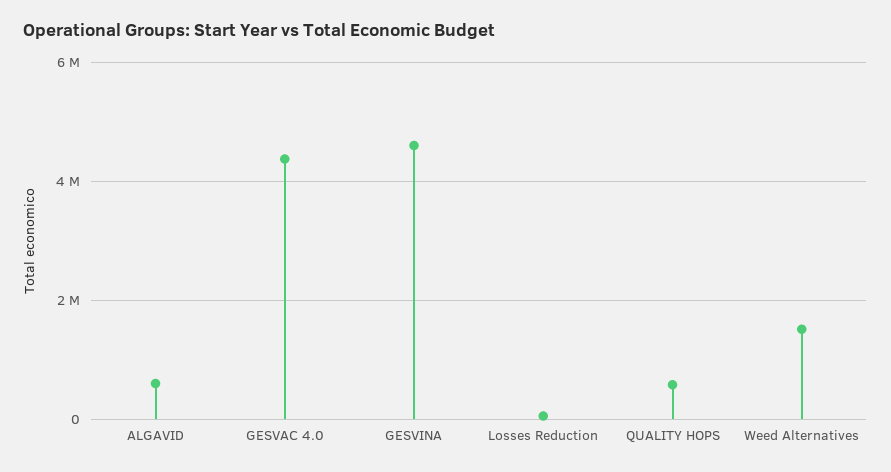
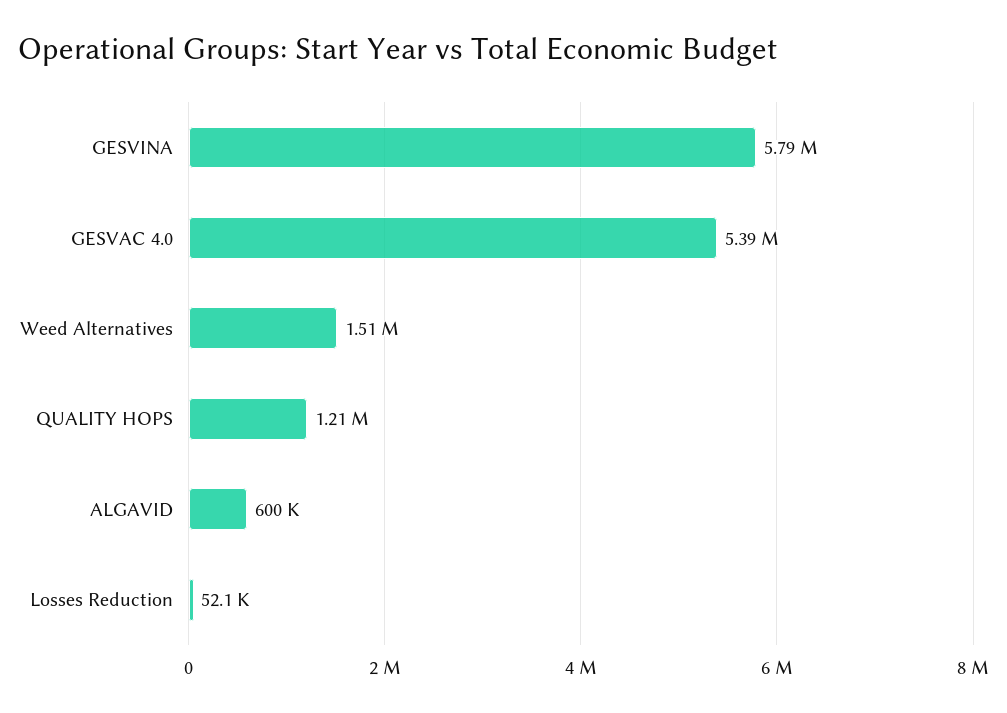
GESVAC 4.0: 4400000 -> 5390000
GESVINA: 4600000 -> 5790000
QUALITY HOPS: 600000 -> 1210000

